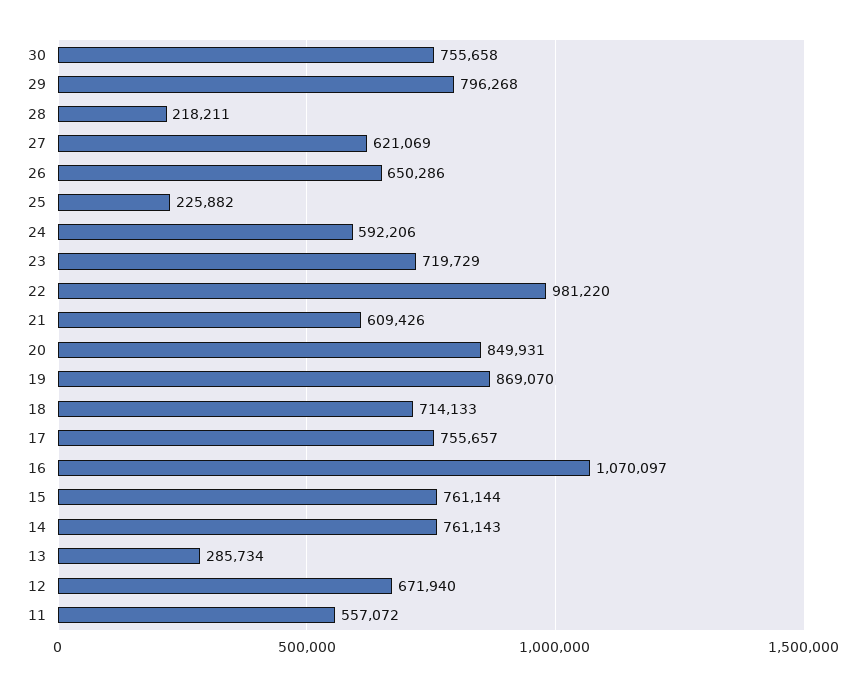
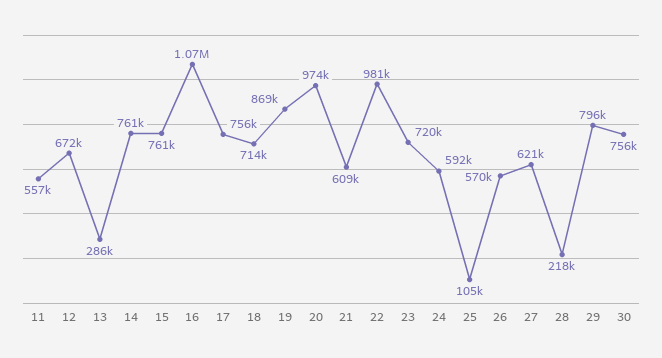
26: 650286 -> 570000
25: 225882 -> 105000
20: 849931 -> 974000

